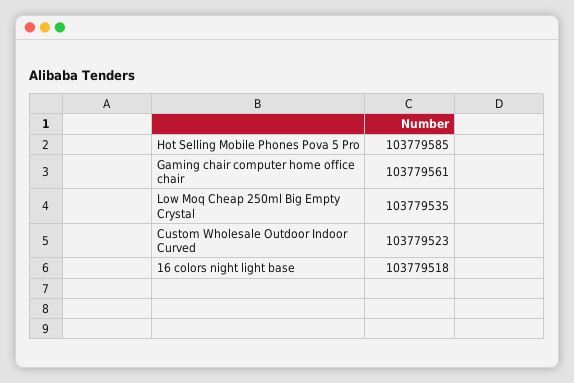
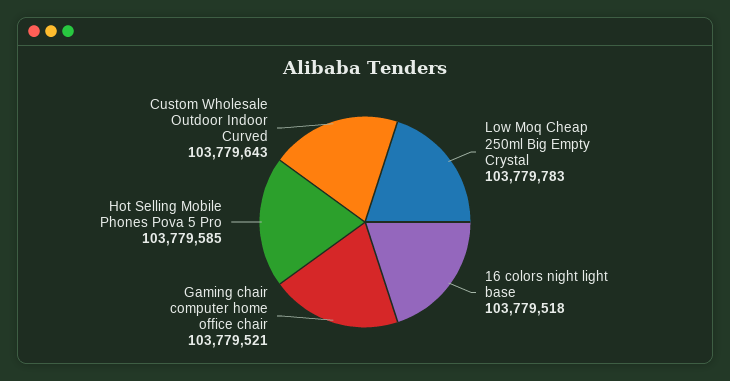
Gaming chair computer home office chair: 103779561 -> 103779521
Low Moq Cheap 250ml Big Empty Crystal: 103779535 -> 103779783
Custom Wholesale Outdoor Indoor Curved: 103779523 -> 103779643

